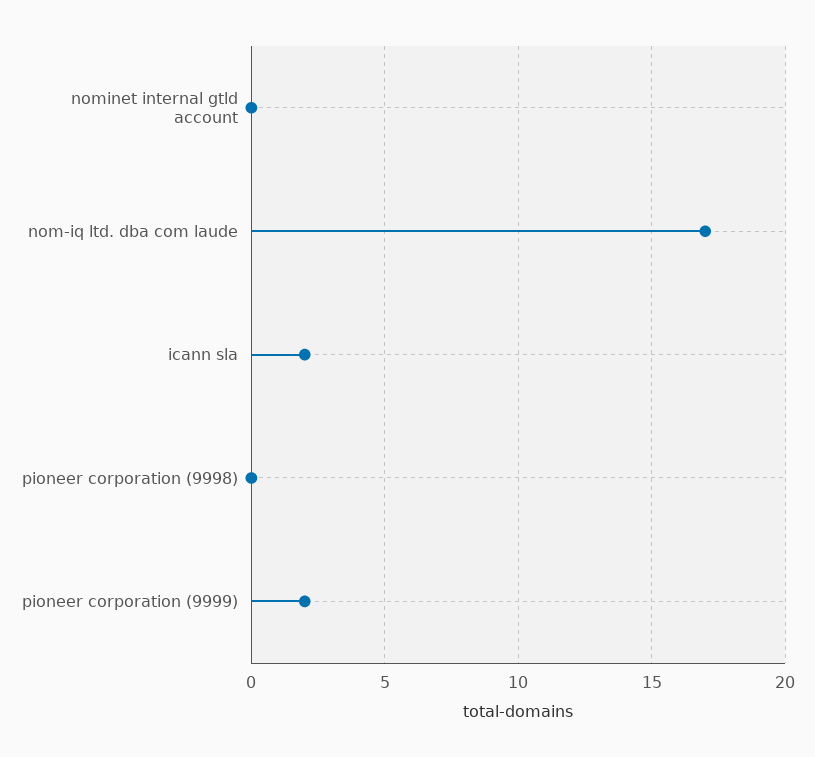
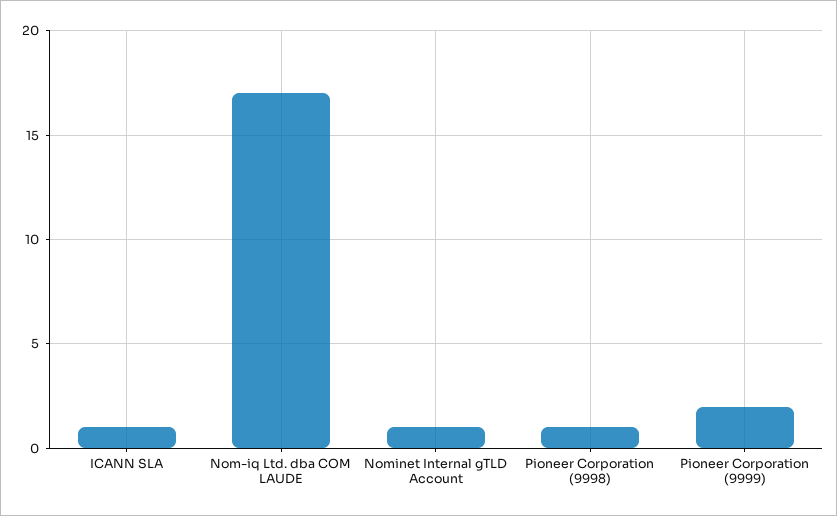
nominet internal gtld account: 0 -> 1
icann sla: 2 -> 1
pioneer corporation (9998): 0 -> 1

